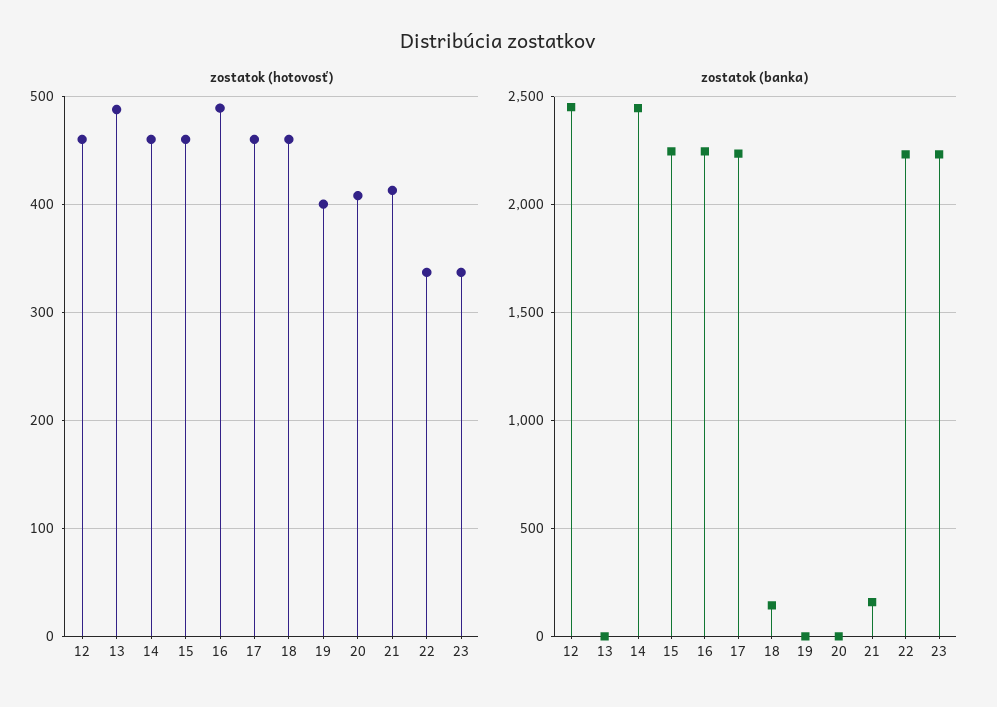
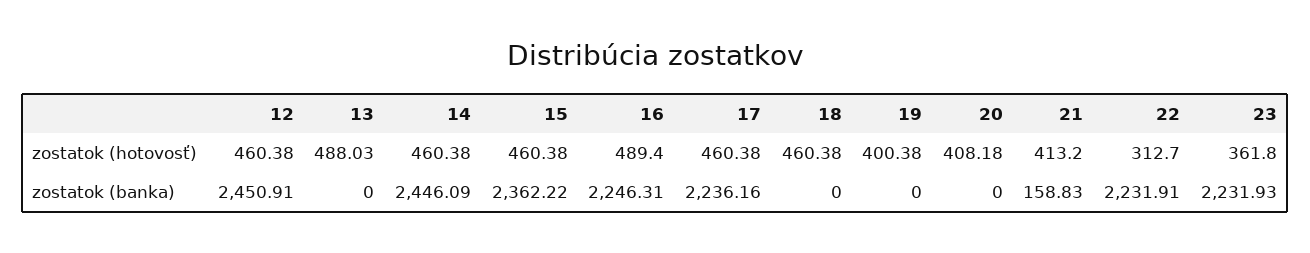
zostatok (hotovosť), 22: 340 -> 312.7
zostatok (hotovosť), 23: 340 -> 361.8
zostatok (banka), 15: 2250 -> 2362.22
zostatok (banka), 18: 150 -> 0

